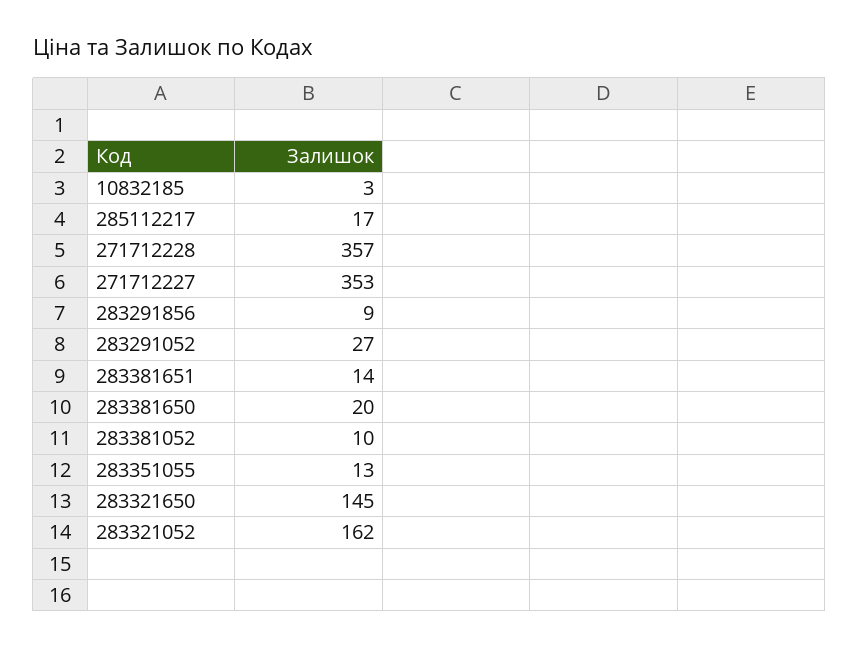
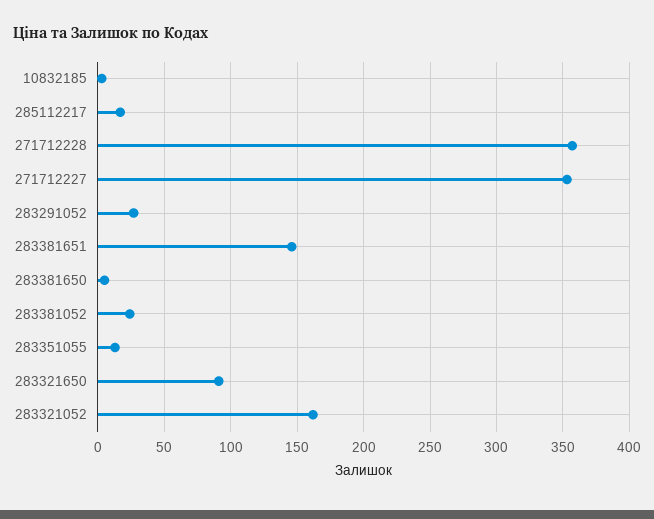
283291856: 9 -> none
283381651: 14 -> 145
283381650: 20 -> 5
283381052: 10 -> 25
283321650: 145 -> 90

